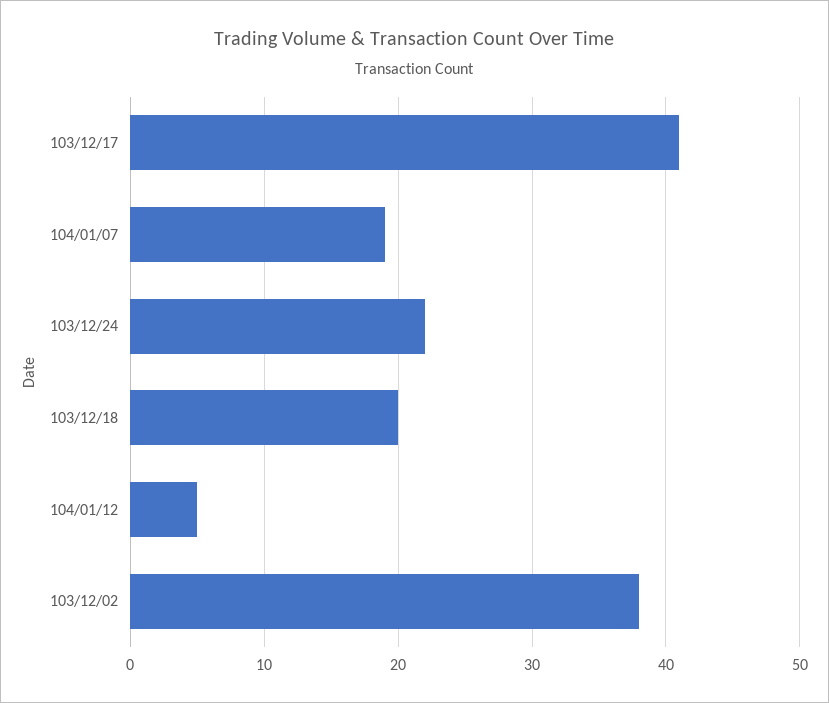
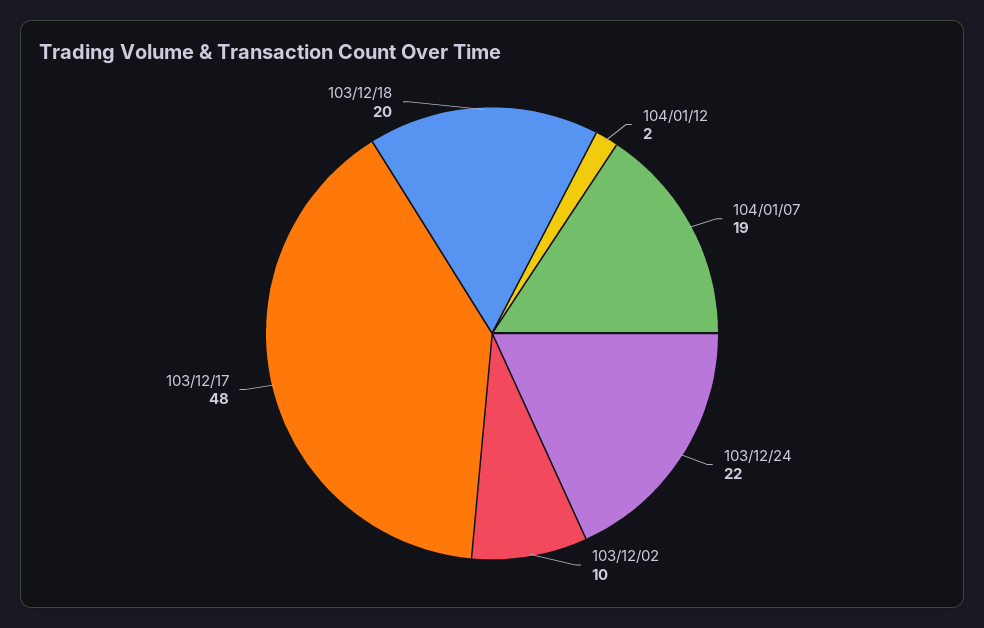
103/12/17: 41 -> 48
104/01/12: 5 -> 2
103/12/02: 38 -> 10

